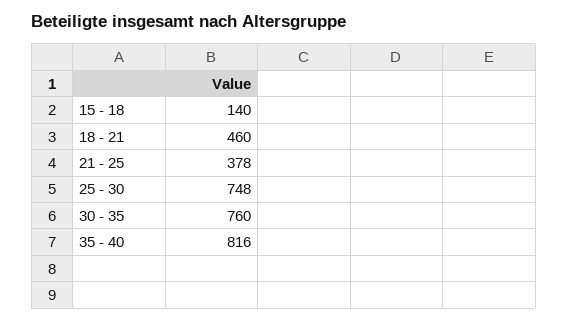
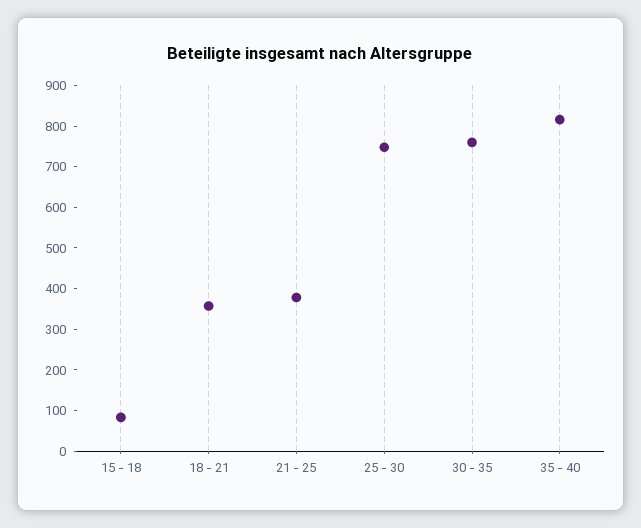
15 - 18: 140 -> 80
18 - 21: 460 -> 360

